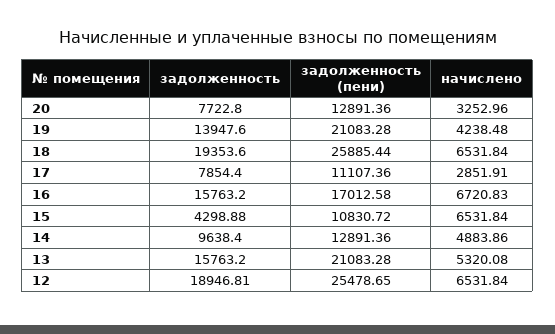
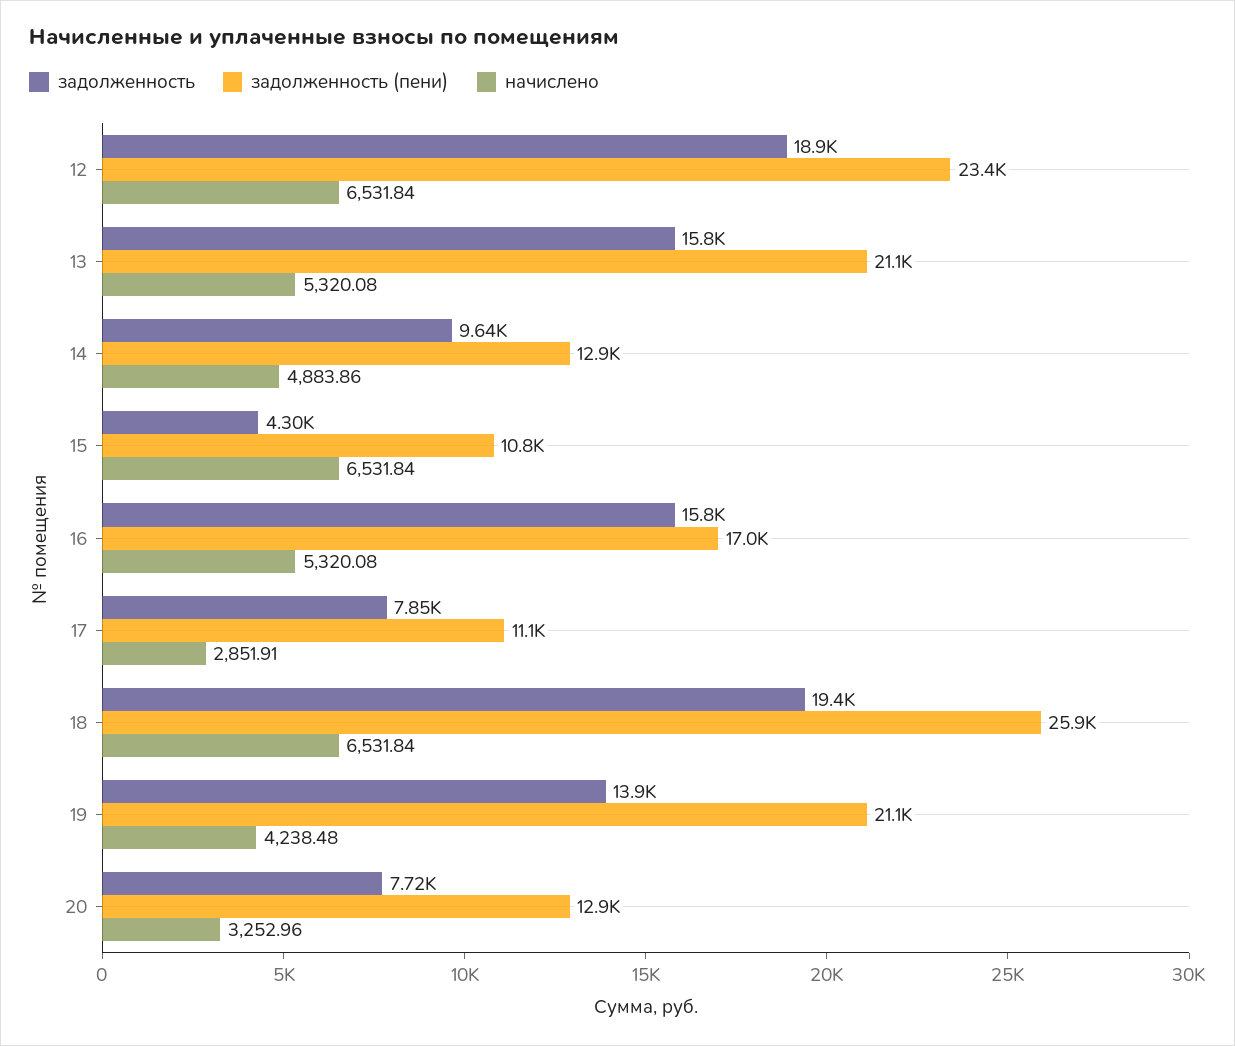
начислено, 16: 6720.83 -> 5320.08
задолженность (пени), 12: 25478.65 -> 23400

